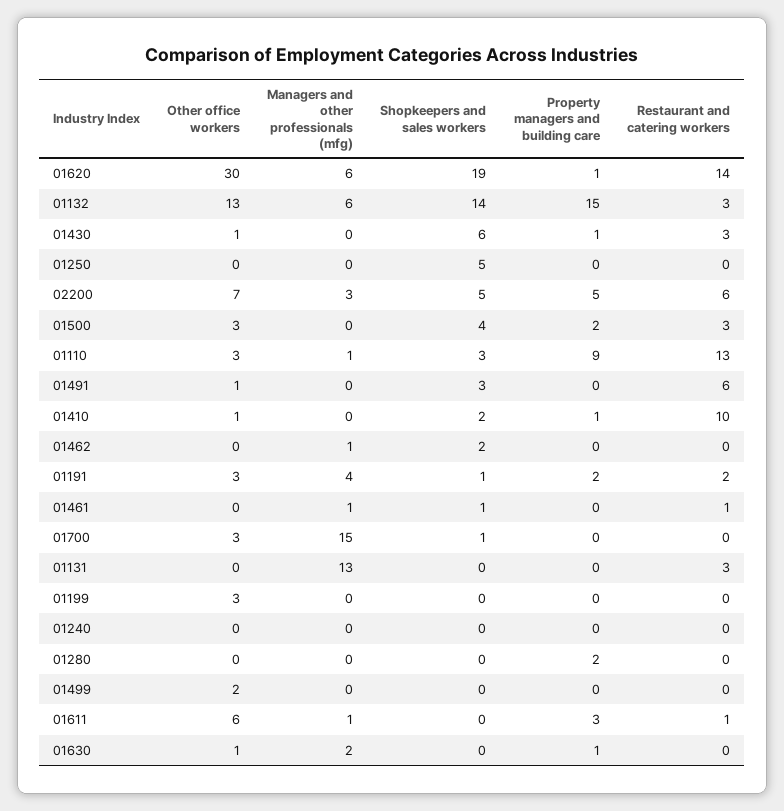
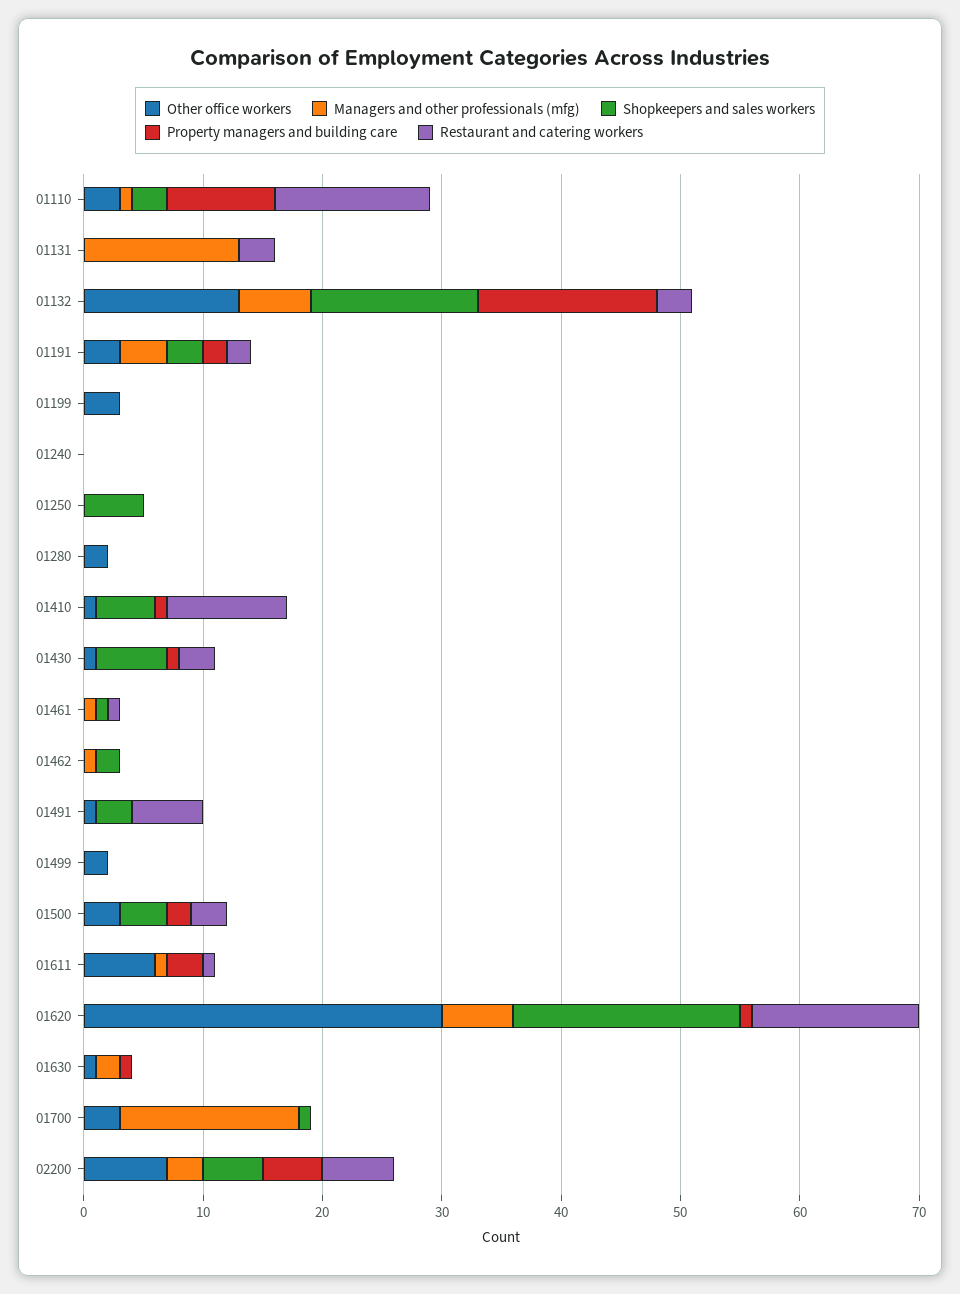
Shopkeepers and sales workers, 01410: 2 -> 5
Shopkeepers and sales workers, 01191: 1 -> 3
Other office workers, 01280: 0 -> 2
Property managers and building care, 01280: 2 -> 0

